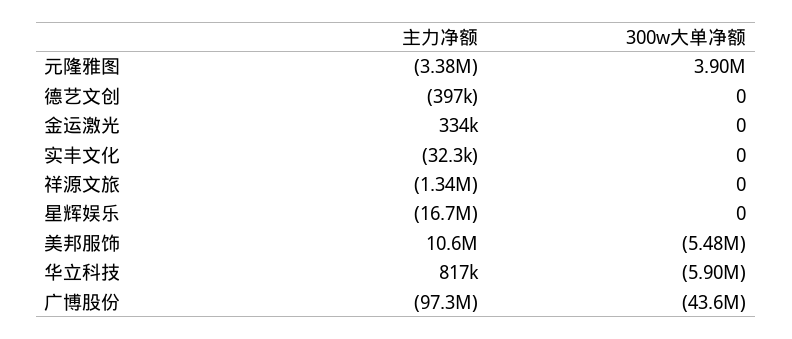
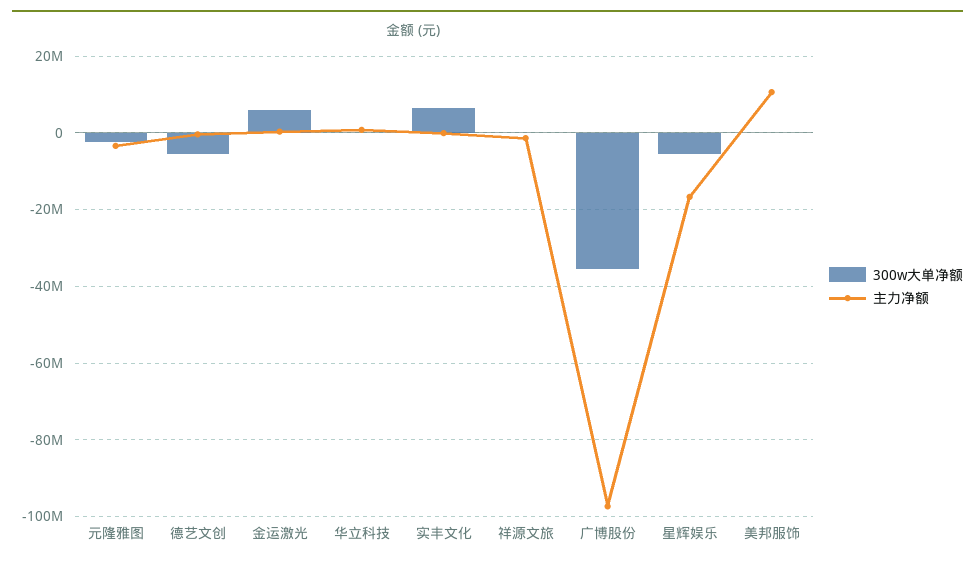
300w大单净额, 元隆雅图: 3900000 -> -2000000
300w大单净额, 德艺文创: 0 -> -6000000
300w大单净额, 金运激光: 0 -> 6000000
300w大单净额, 实丰文化: 0 -> 6000000
300w大单净额, 星辉娱乐: 0 -> -6000000
300w大单净额, 美邦服饰: -5480000 -> 0
300w大单净额, 华立科技: -5900000 -> 0
300w大单净额, 广博股份: -43600000 -> -36000000

